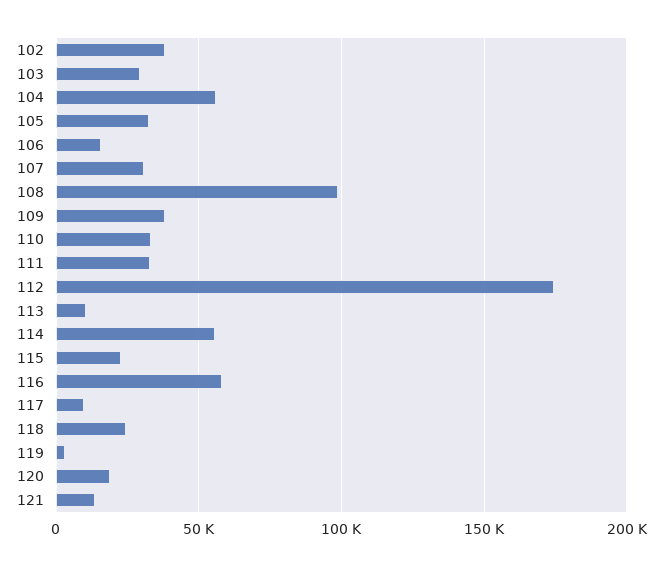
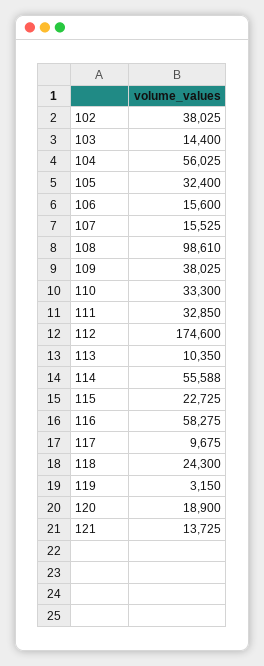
103: 30000 -> 14400
107: 30000 -> 15525

